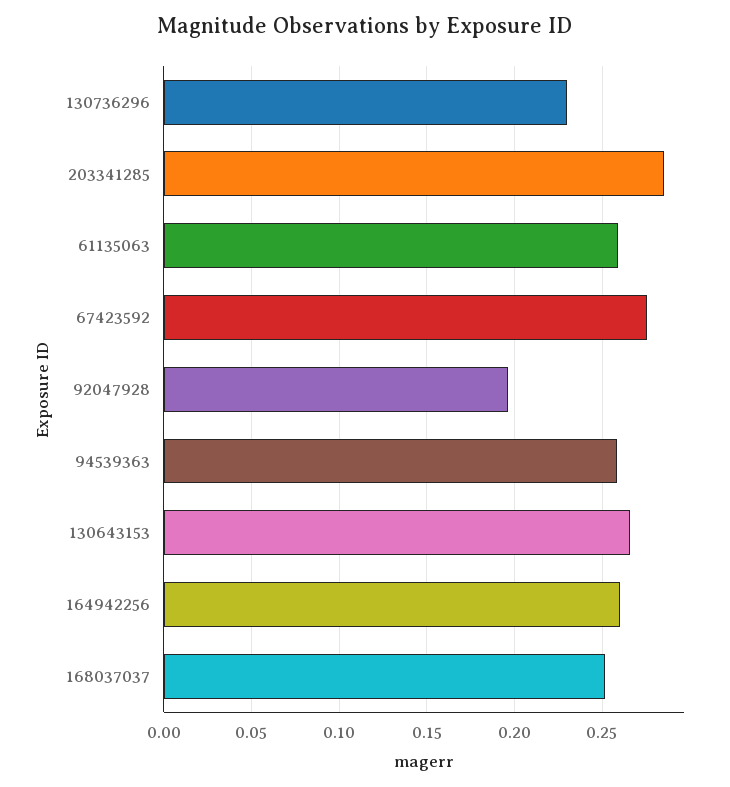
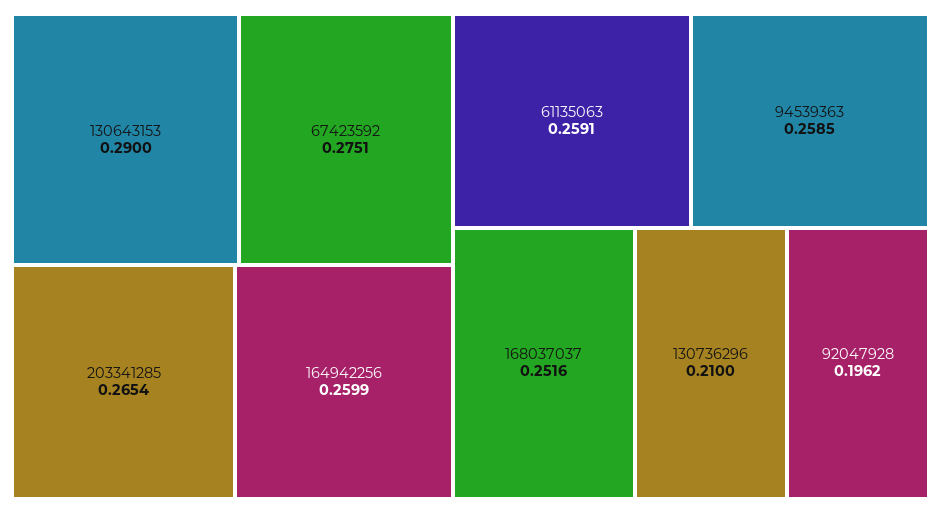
130736296: 0.23 -> 0.21
203341285: 0.285 -> 0.2654
130643153: 0.265 -> 0.29

